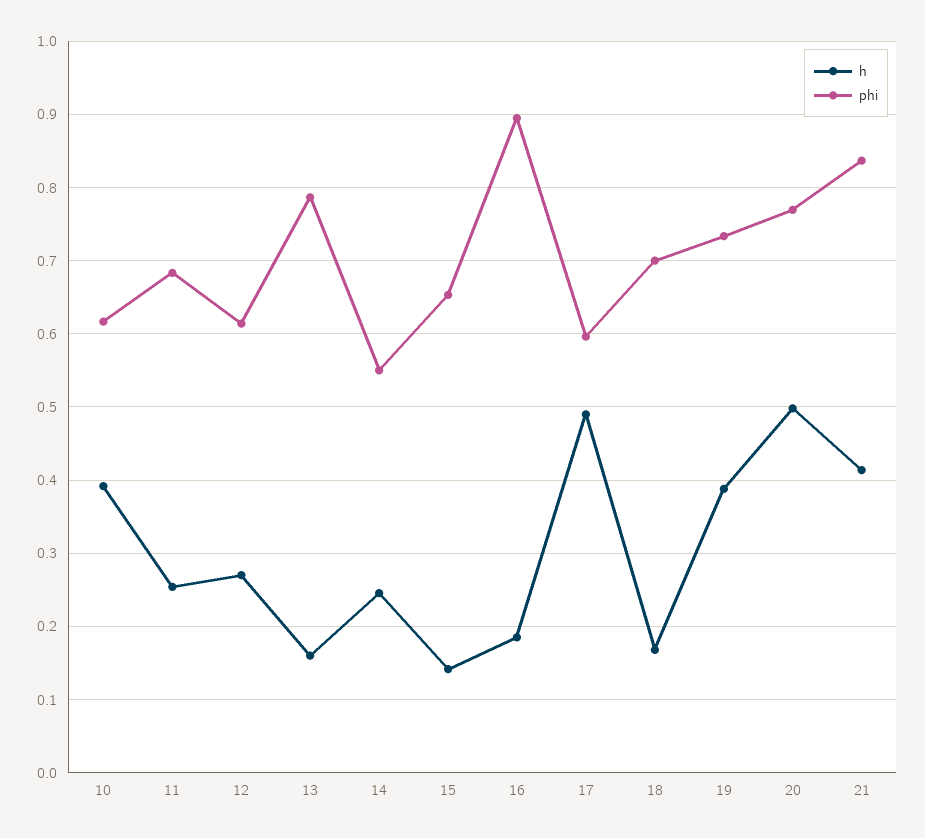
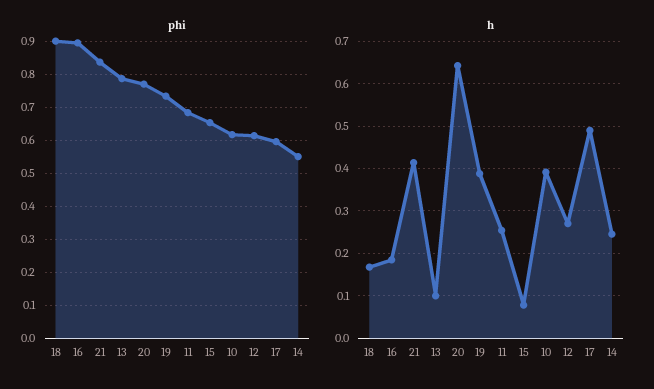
h, 13: 0.16 -> 0.1
h, 15: 0.14 -> 0.08
phi, 18: 0.7 -> 0.9
h, 20: 0.5 -> 0.64

